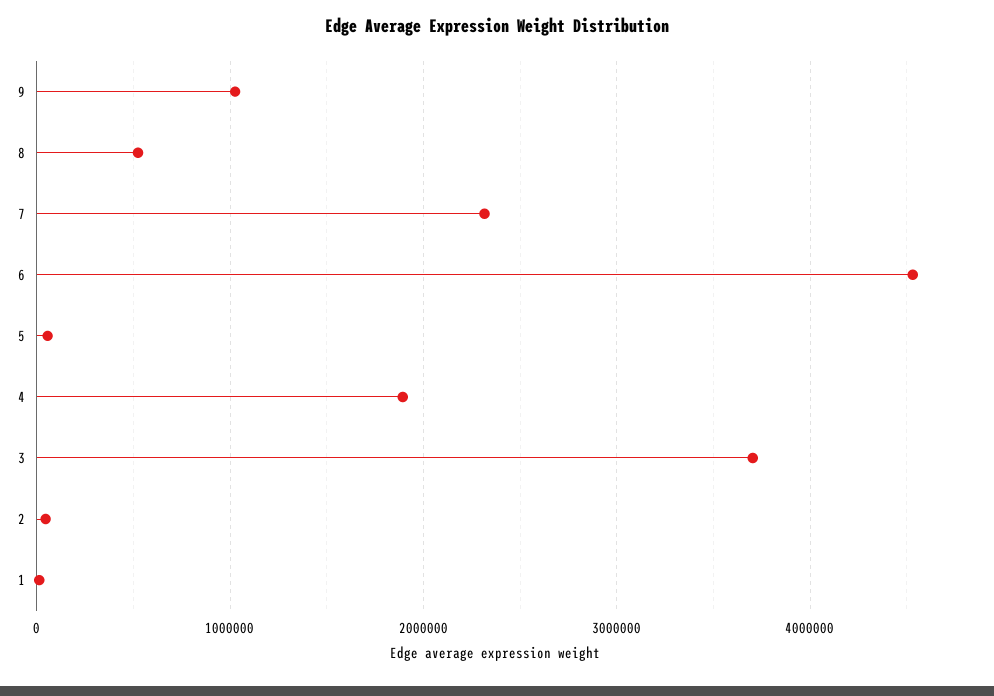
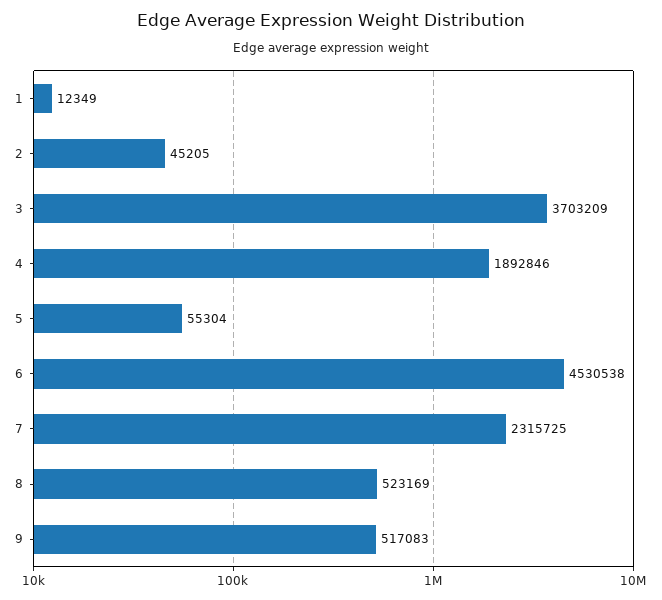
9: 1000000 -> 517083

